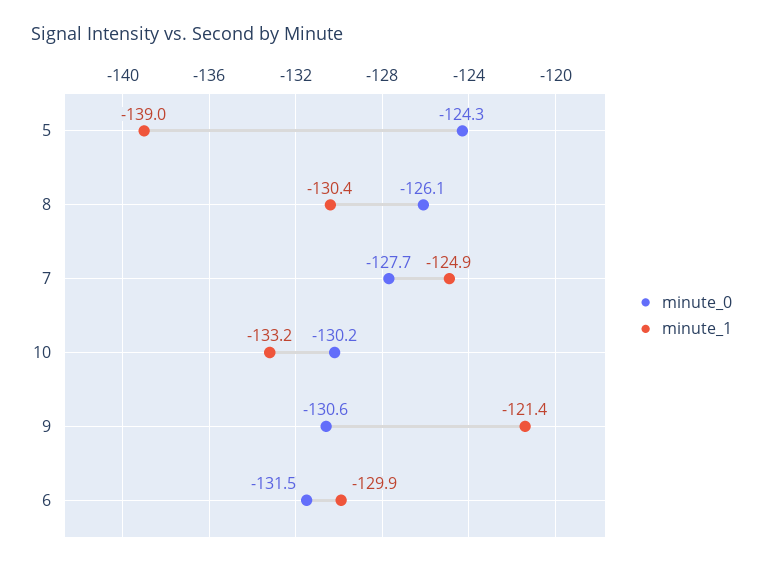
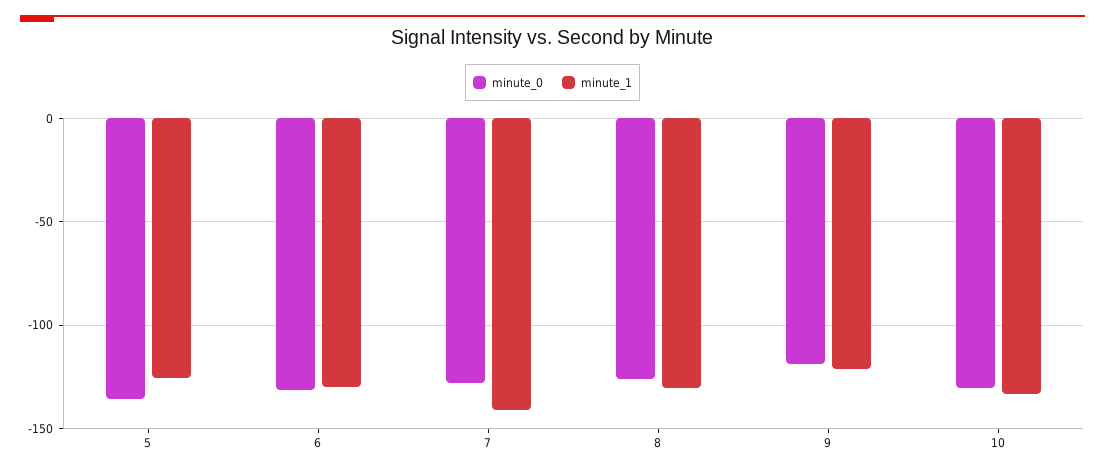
minute_0, 5: -124.3 -> -135
minute_1, 5: -139 -> -125
minute_1, 7: -124.9 -> -140
minute_0, 9: -130.6 -> -120

